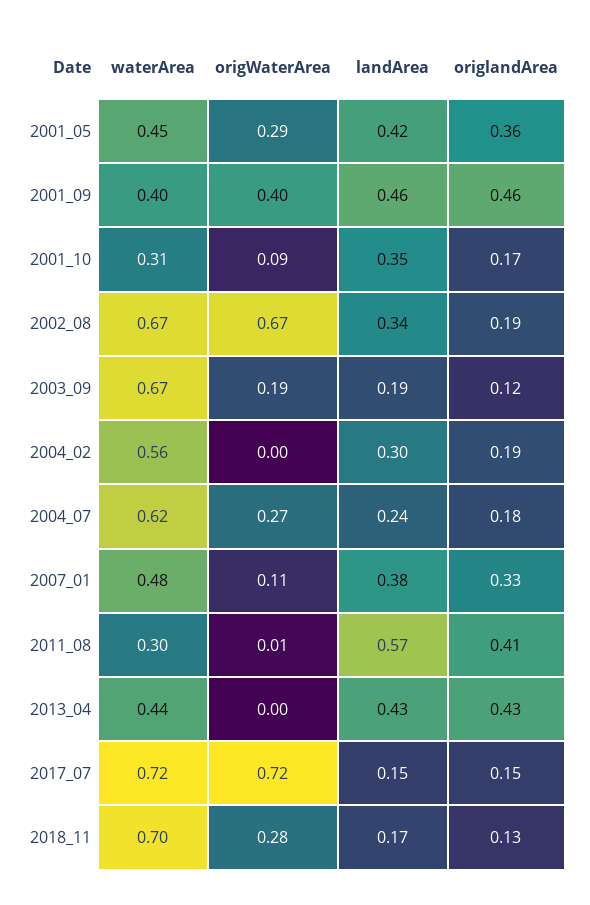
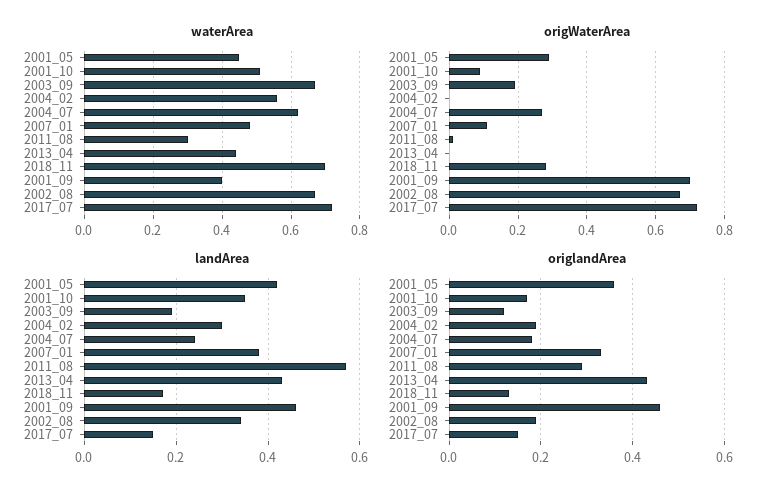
origWaterArea, 2001_09: 0.4 -> 0.7
waterArea, 2001_10: 0.31 -> 0.5
origlandArea, 2011_08: 0.41 -> 0.3

